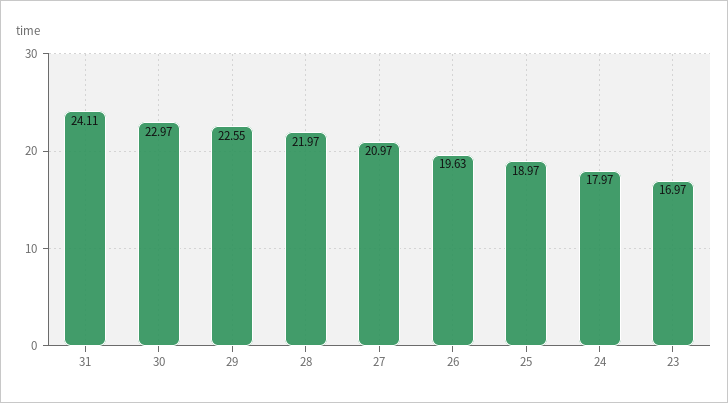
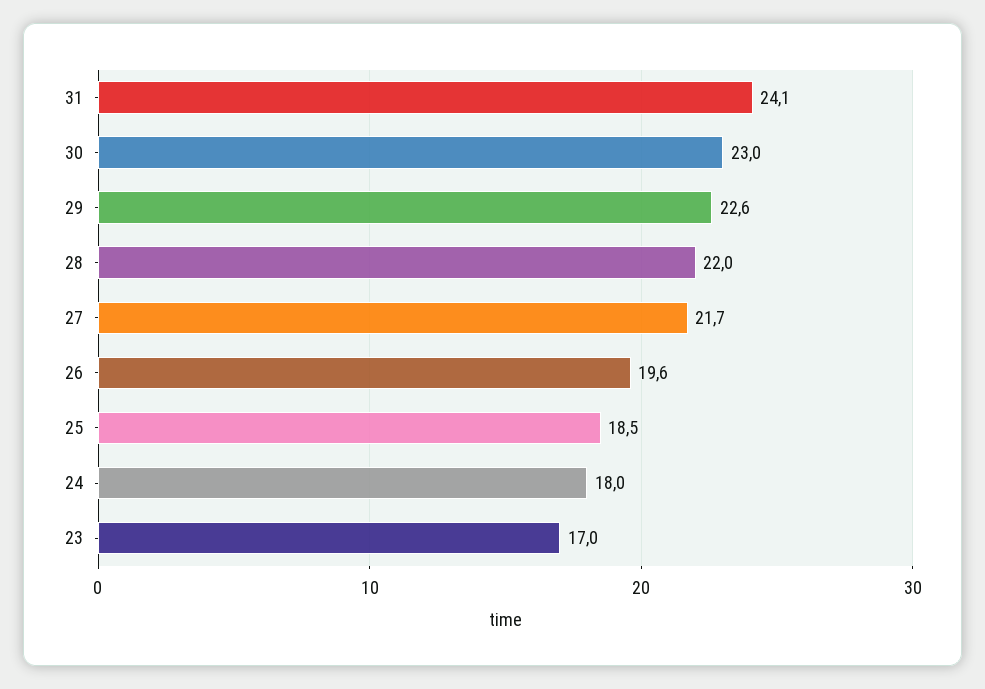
27: 20.97 -> 21.7
25: 18.97 -> 18.5

